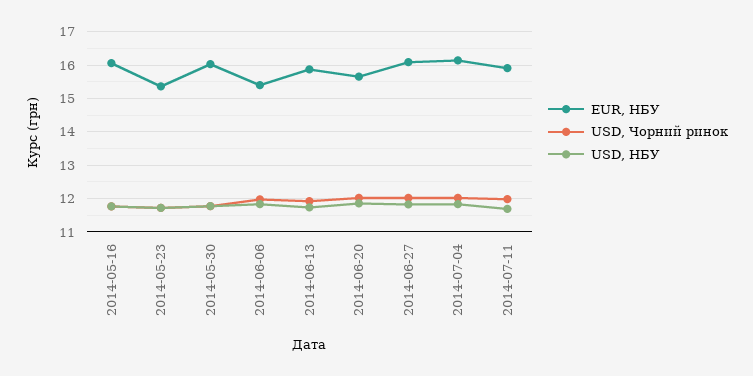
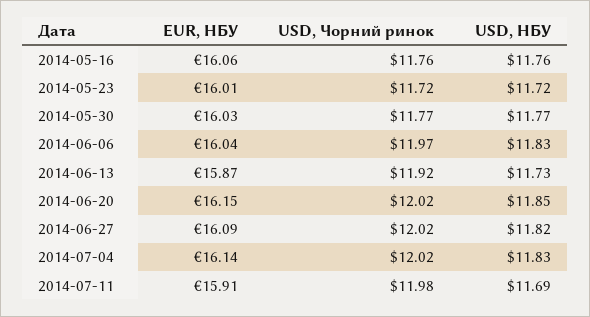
EUR, НБУ, 2014-05-23: 15.4 -> 16.01
EUR, НБУ, 2014-06-06: 15.4 -> 16.04
EUR, НБУ, 2014-06-20: 15.6 -> 16.15

